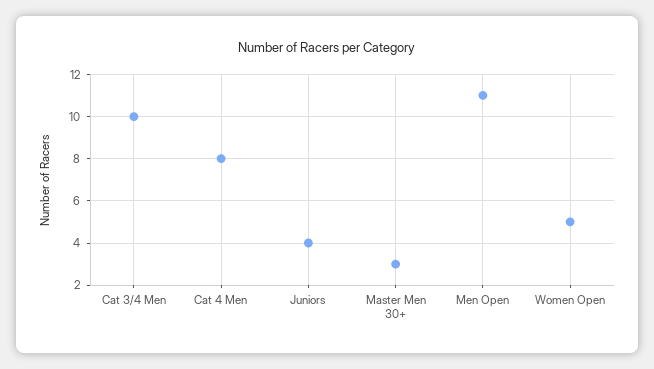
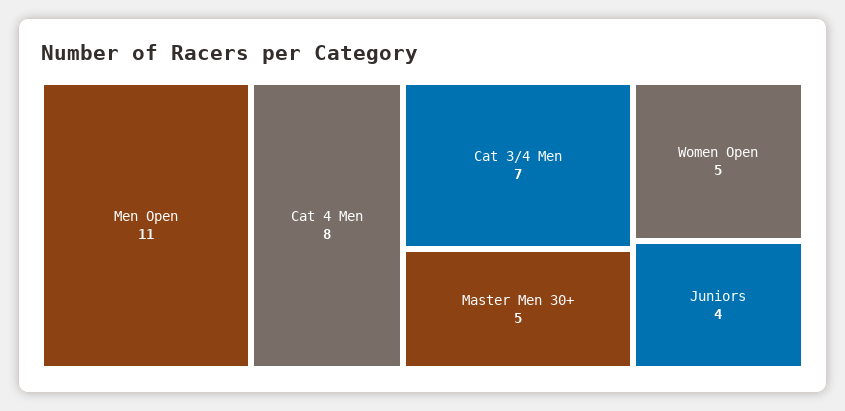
Cat 3/4 Men: 10 -> 7
Master Men 30+: 3 -> 5

